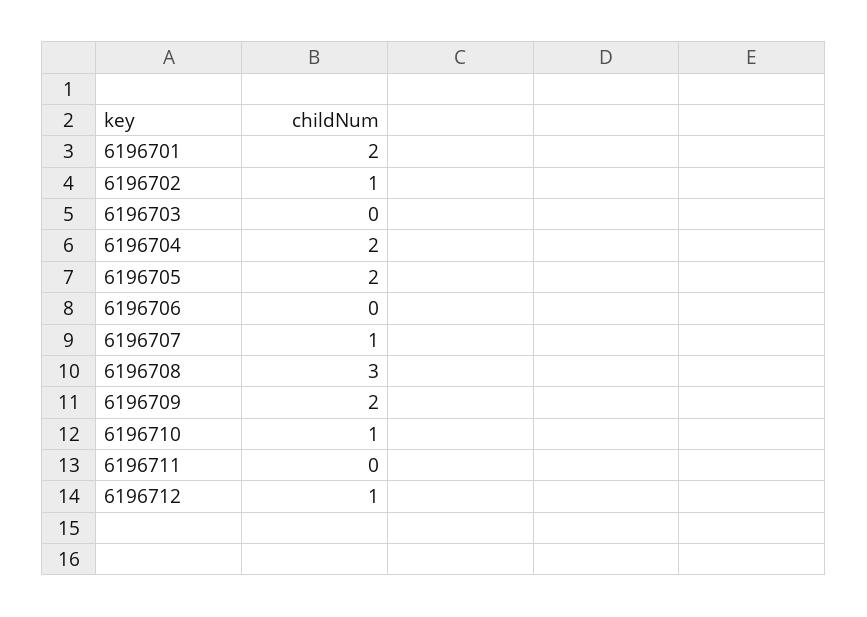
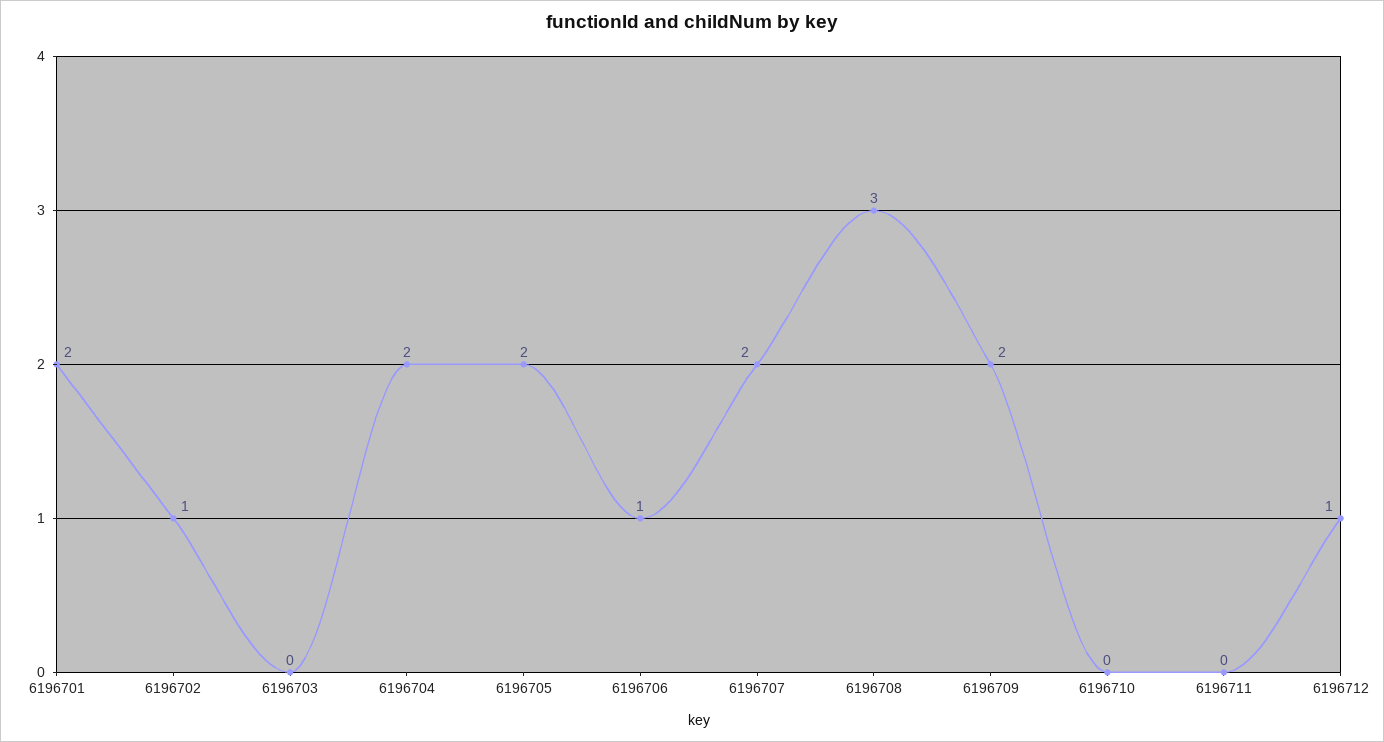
6196706: 0 -> 1
6196707: 1 -> 2
6196710: 1 -> 0

